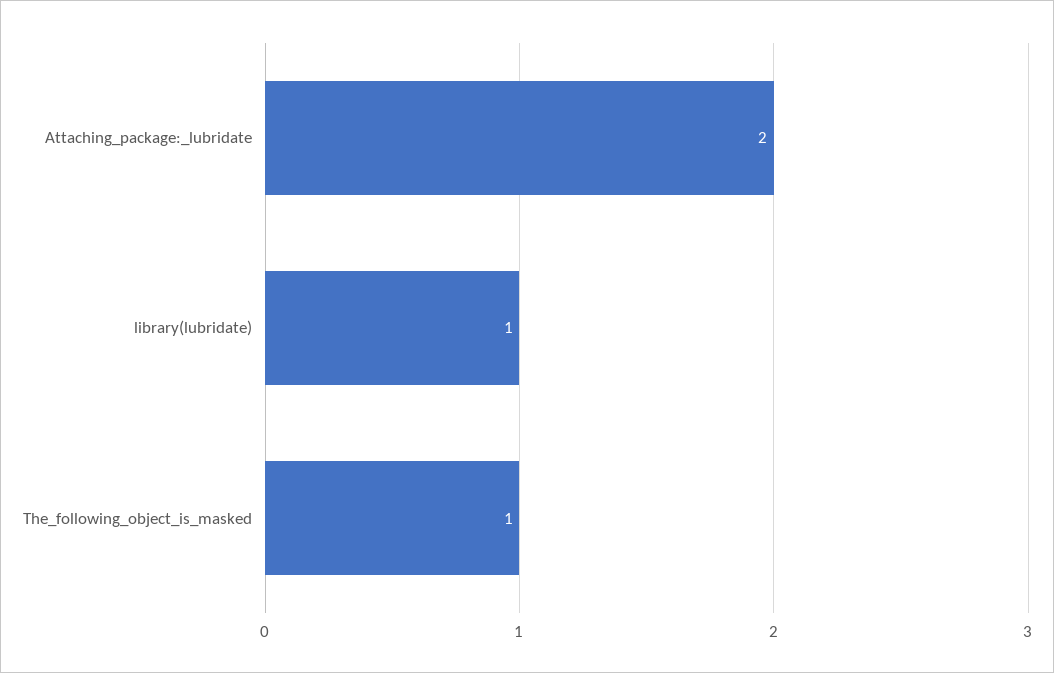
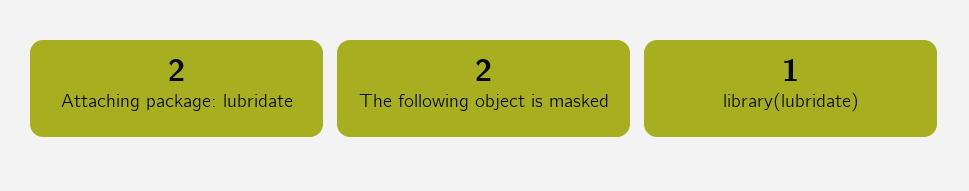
The_following_object_is_masked: 1 -> 2

